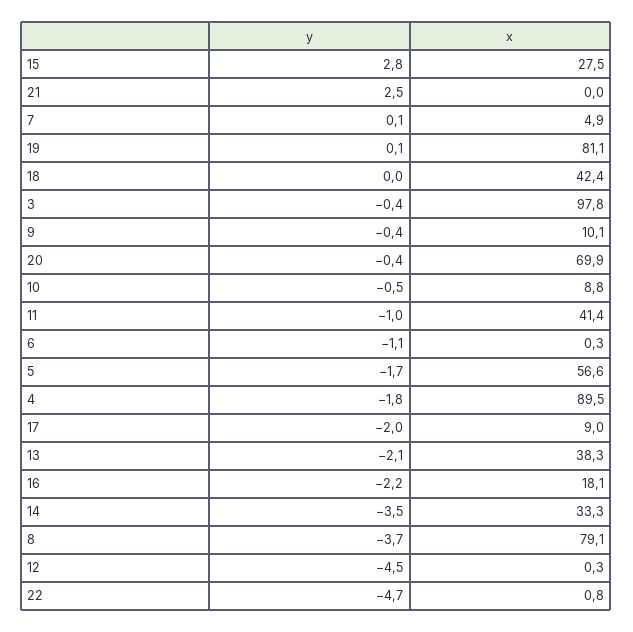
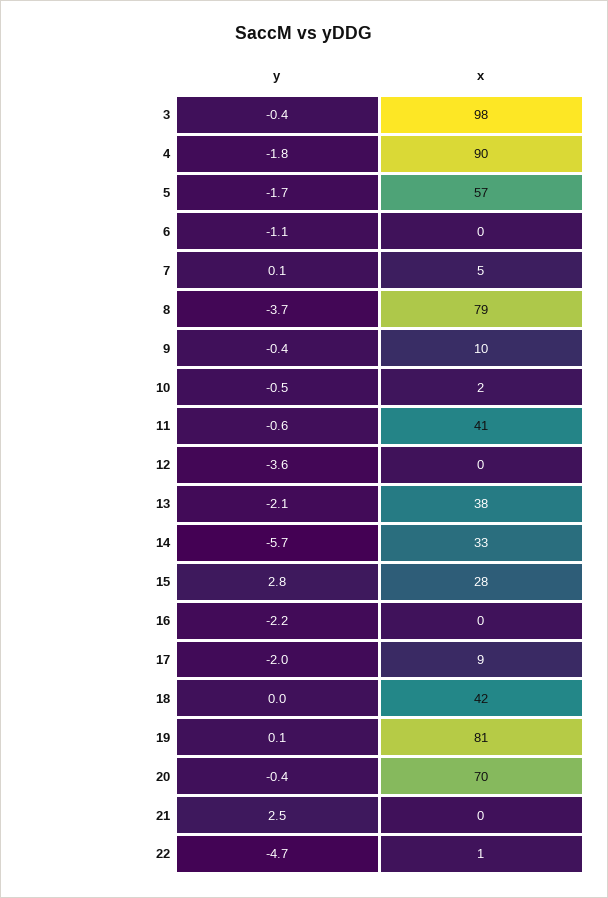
x, 10: 8.8 -> 2
y, 11: -1 -> -0.6
x, 16: 18.1 -> 0
y, 14: -3.5 -> -5.7
y, 12: -4.5 -> -3.6

